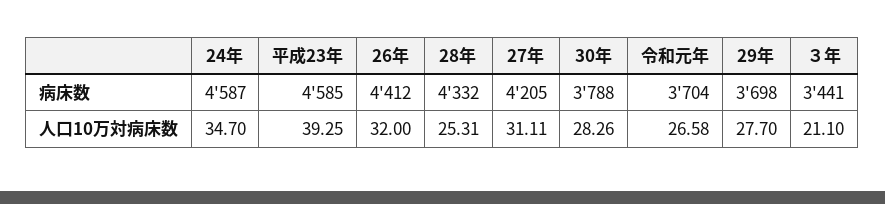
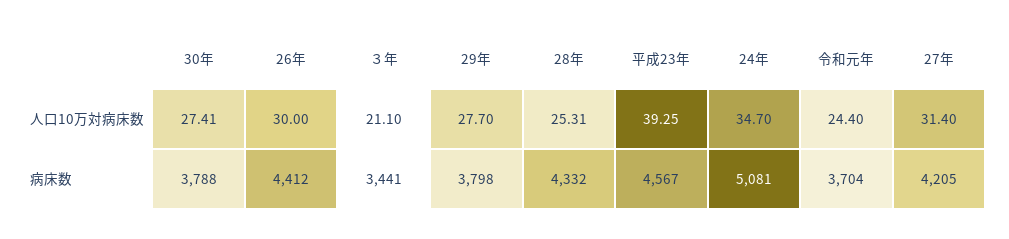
24年, 病床数: 4587 -> 5081
平成23年, 病床数: 4585 -> 4567
29年, 病床数: 3698 -> 3798
26年, 人口10万対病床数: 32 -> 30
27年, 人口10万対病床数: 31.11 -> 31.4
30年, 人口10万対病床数: 28.26 -> 27.41
令和元年, 人口10万対病床数: 26.58 -> 24.4

